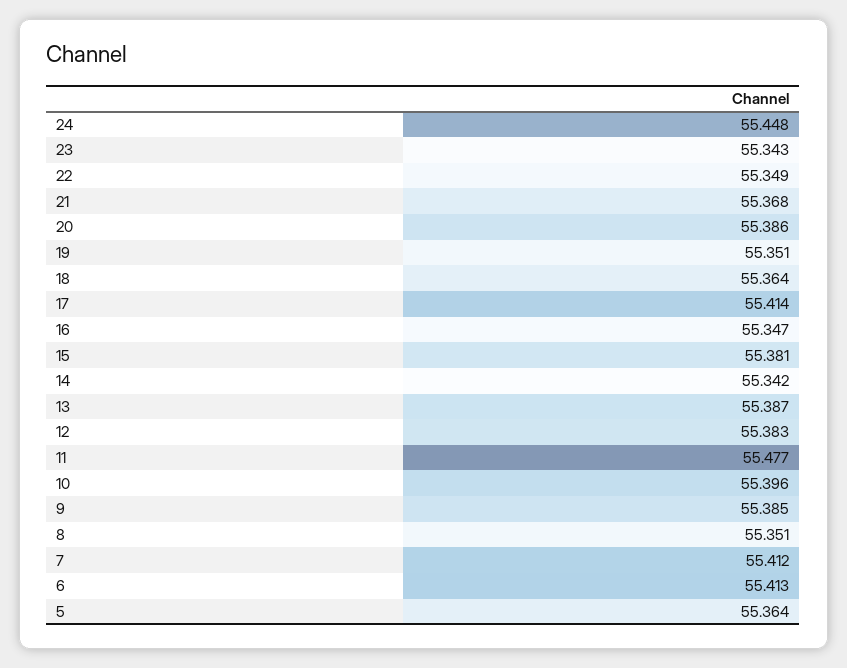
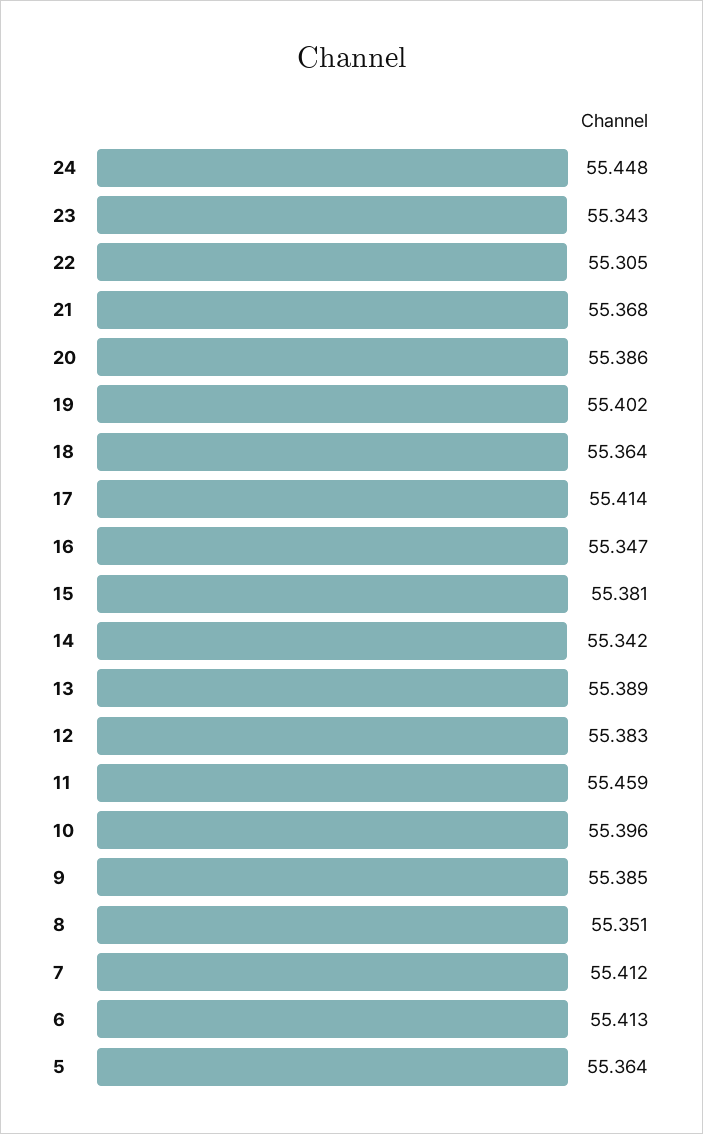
22: 55.349 -> 55.305
19: 55.351 -> 55.402
13: 55.387 -> 55.389
11: 55.477 -> 55.459

